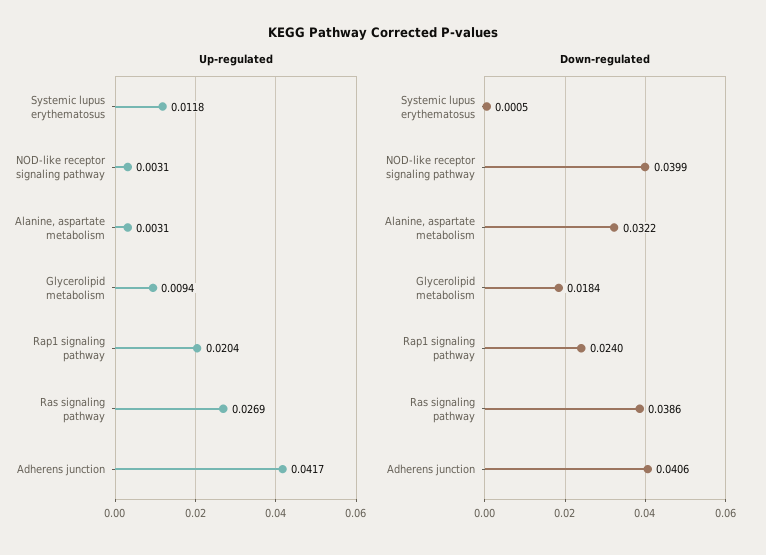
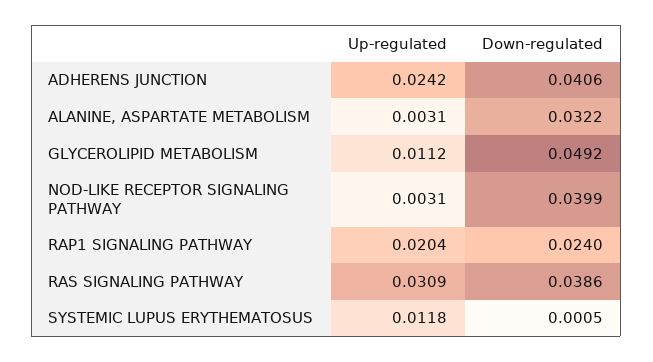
Up-regulated, Glycerolipid metabolism: 0.0094 -> 0.0112
Up-regulated, Ras signaling pathway: 0.0269 -> 0.0309
Up-regulated, Adherens junction: 0.0417 -> 0.0242
Down-regulated, Glycerolipid metabolism: 0.0184 -> 0.0492

